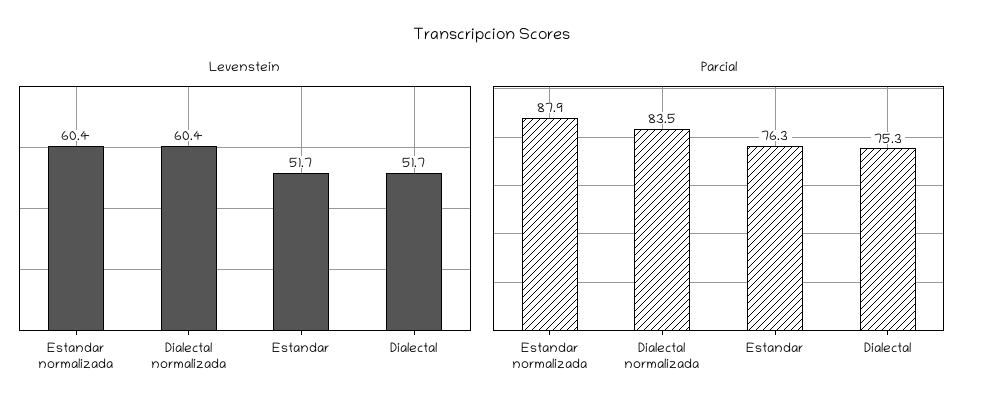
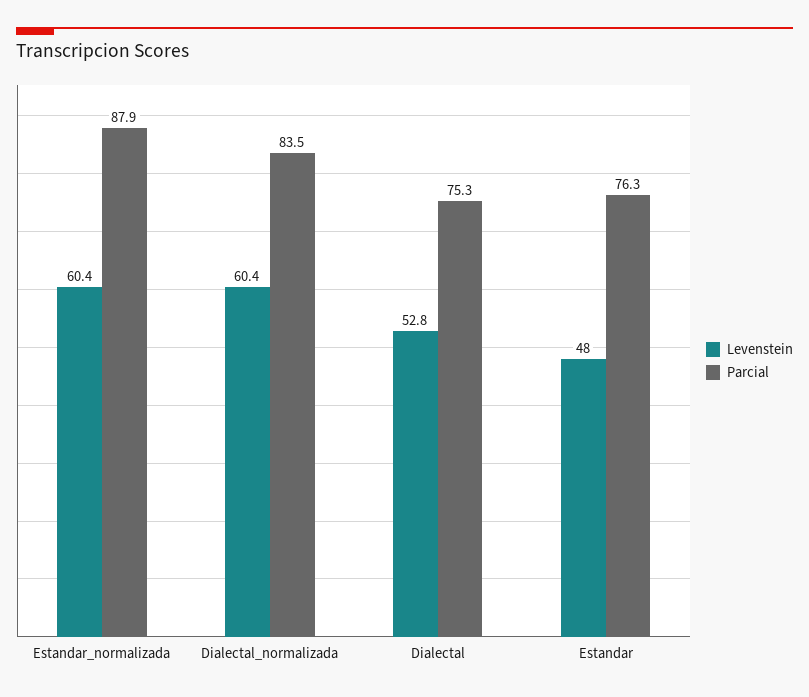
Levenstein, Estandar: 51.7 -> 48
Levenstein, Dialectal: 51.7 -> 52.8

